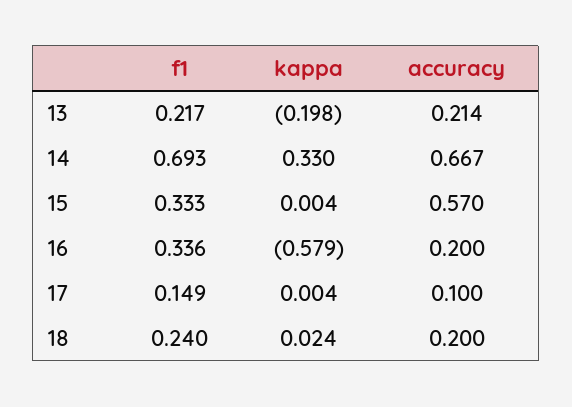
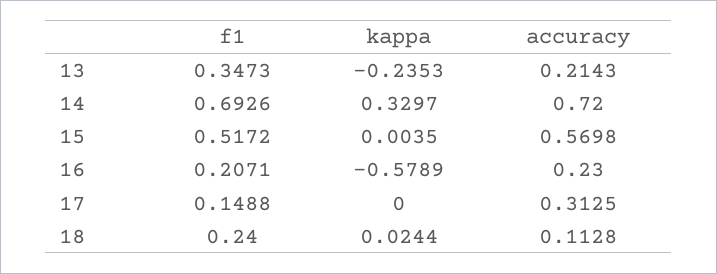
f1, 13: 0.217 -> 0.3473
kappa, 13: -0.198 -> -0.2353
accuracy, 14: 0.667 -> 0.72
f1, 15: 0.333 -> 0.5172
f1, 16: 0.336 -> 0.2071
accuracy, 16: 0.2 -> 0.23
kappa, 17: 0.004 -> 0
accuracy, 17: 0.1 -> 0.3125
accuracy, 18: 0.2 -> 0.1128

